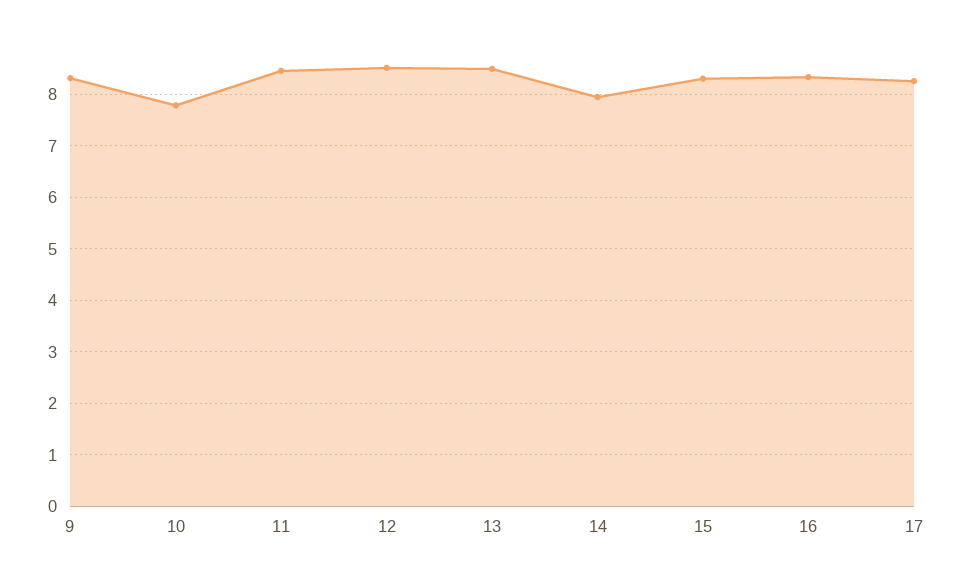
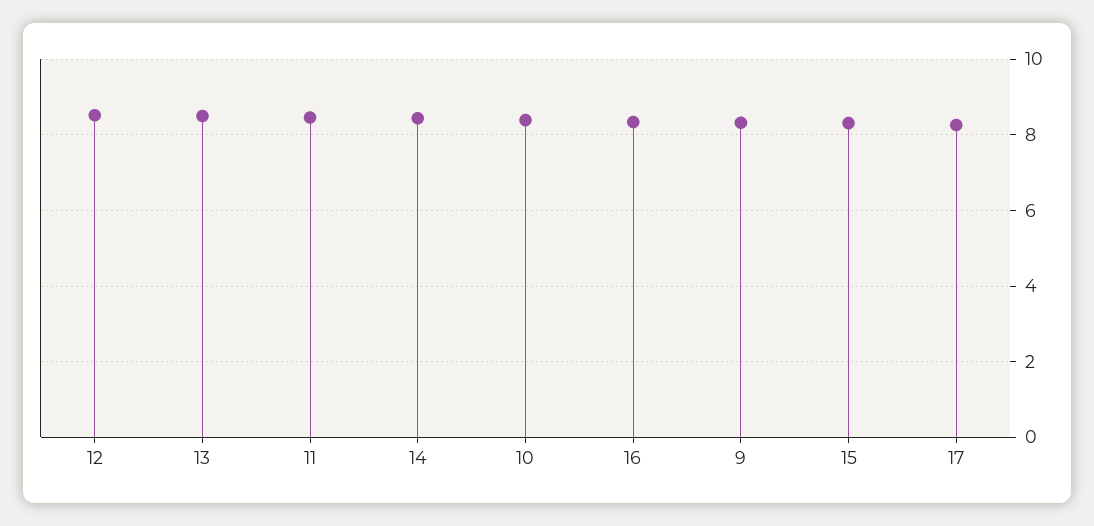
10: 7.8 -> 8.4
14: 8 -> 8.4

